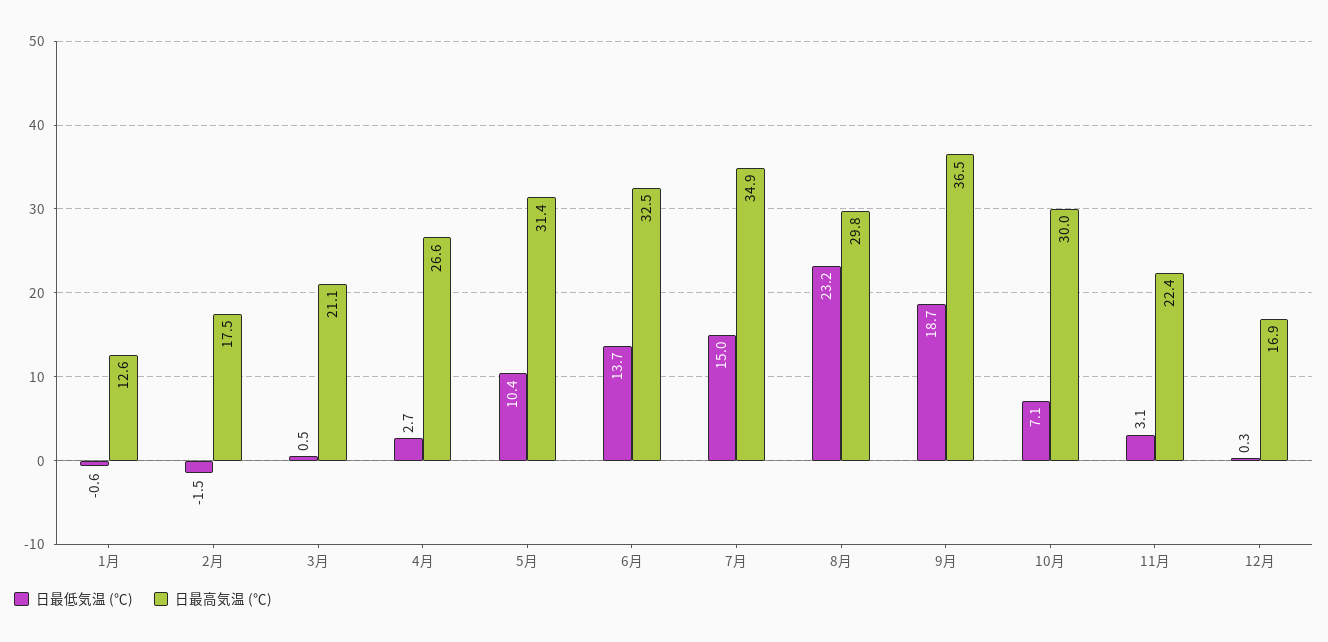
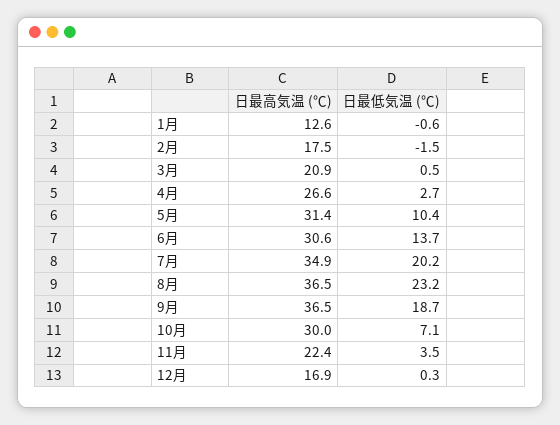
日最高気温 (℃), 3月: 21.1 -> 20.9
日最高気温 (℃), 6月: 32.5 -> 30.6
日最低気温 (℃), 7月: 15 -> 20.2
日最高気温 (℃), 8月: 29.8 -> 36.5
日最低気温 (℃), 11月: 3.1 -> 3.5

